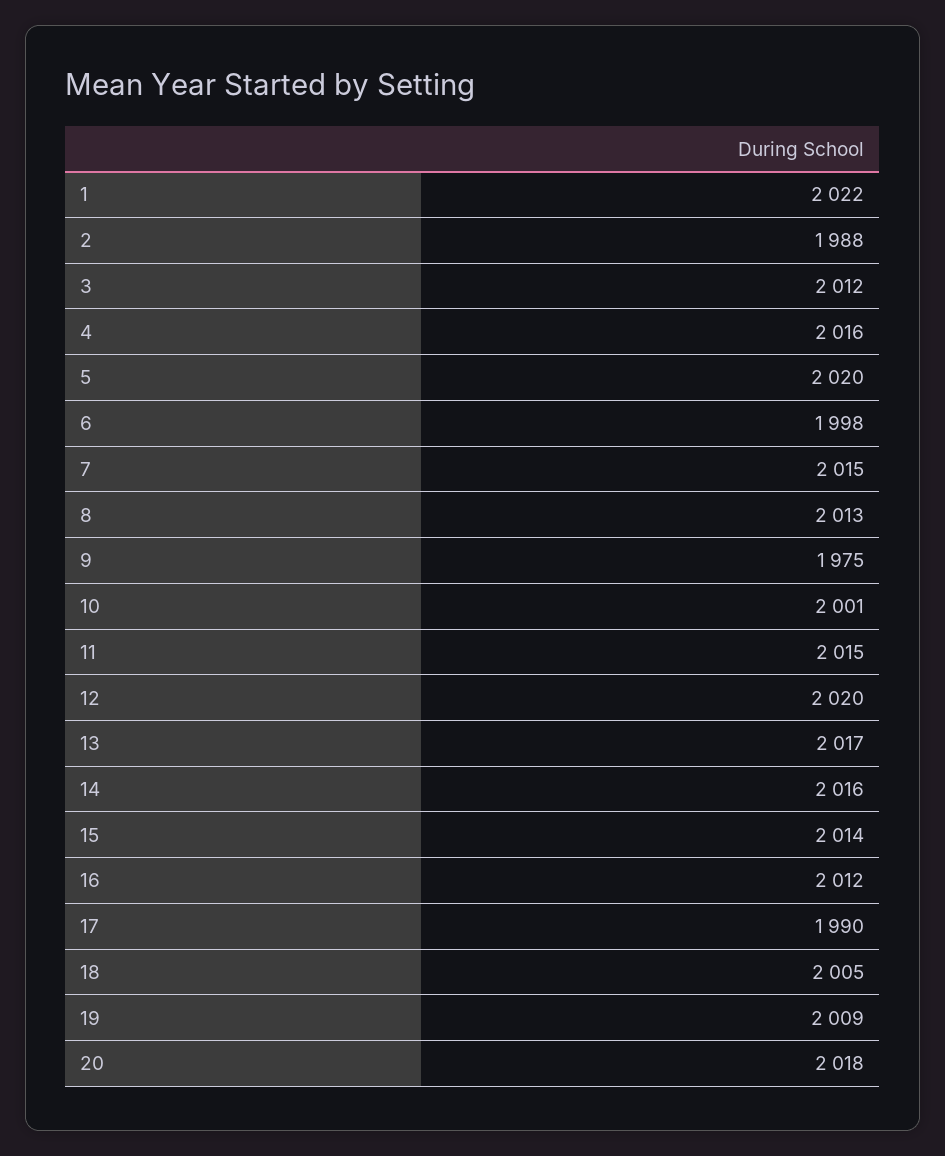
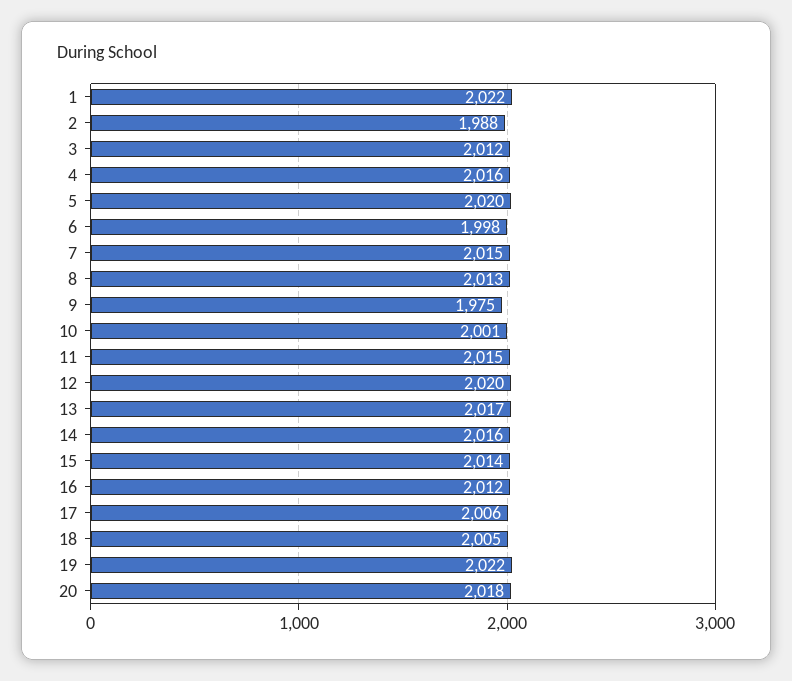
17: 1990 -> 2006
19: 2009 -> 2022

